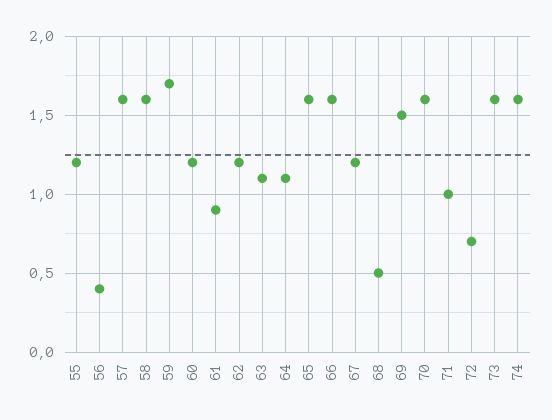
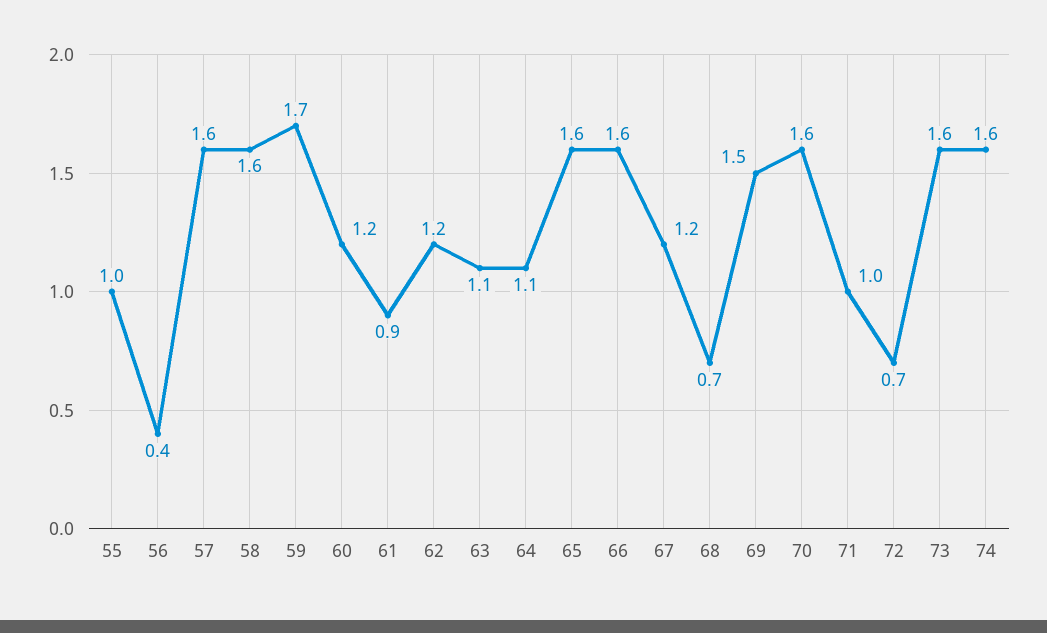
55: 1.2 -> 1
68: 0.5 -> 0.7

